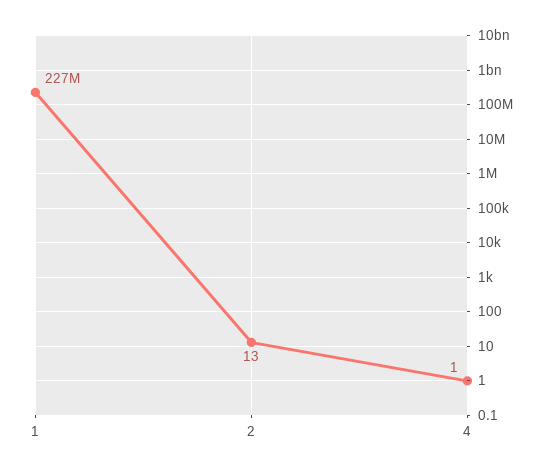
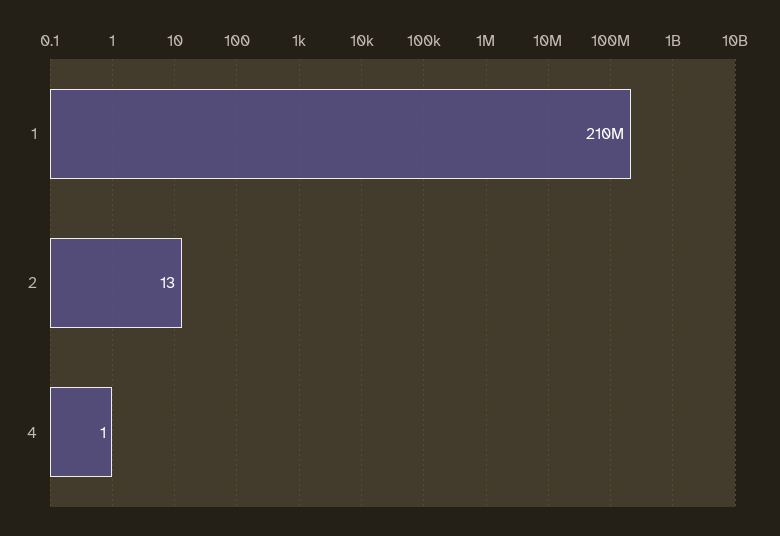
1: 227000000 -> 210000000

